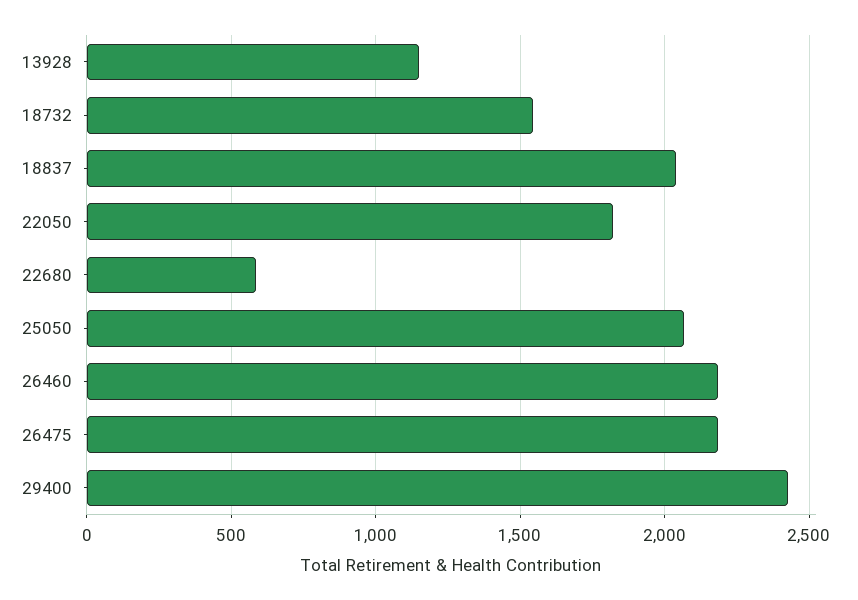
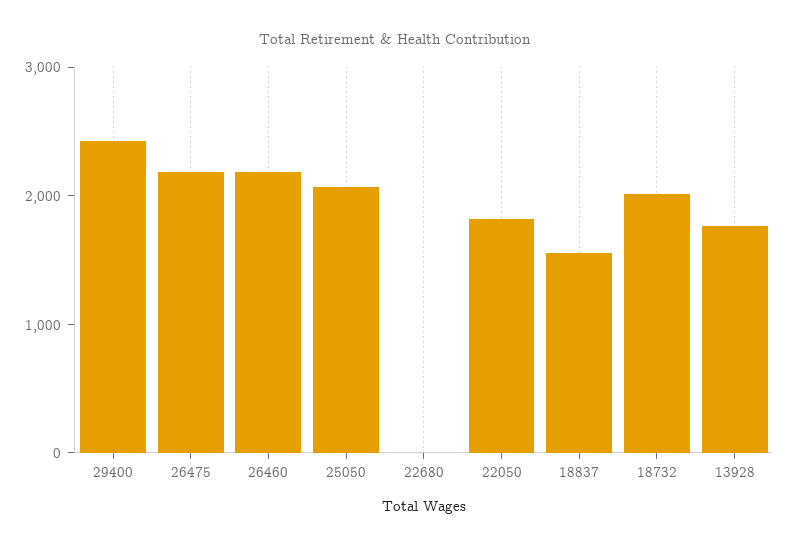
13928: 1150 -> 1800
18732: 1550 -> 2000
18837: 2050 -> 1600
22680: 600 -> 0

